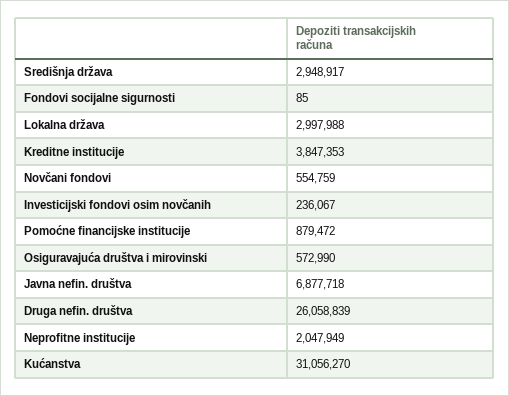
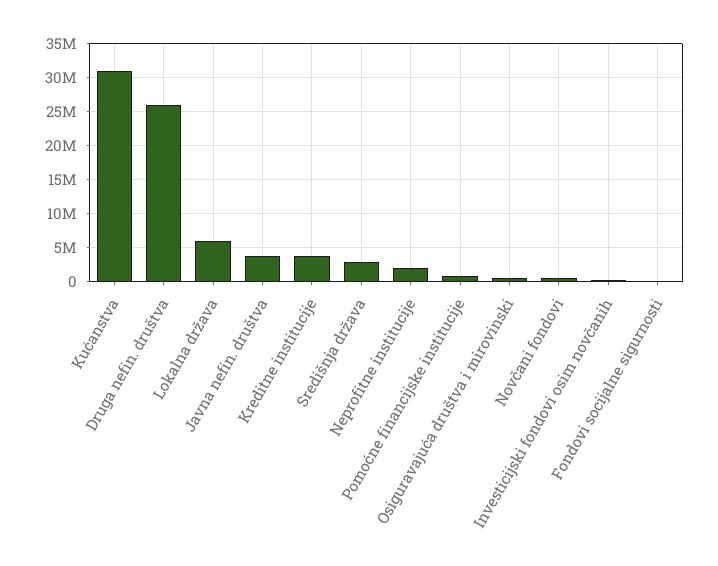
Lokalna država: 2997988 -> 6000000
Javna nefin. društva: 6877718 -> 4000000

